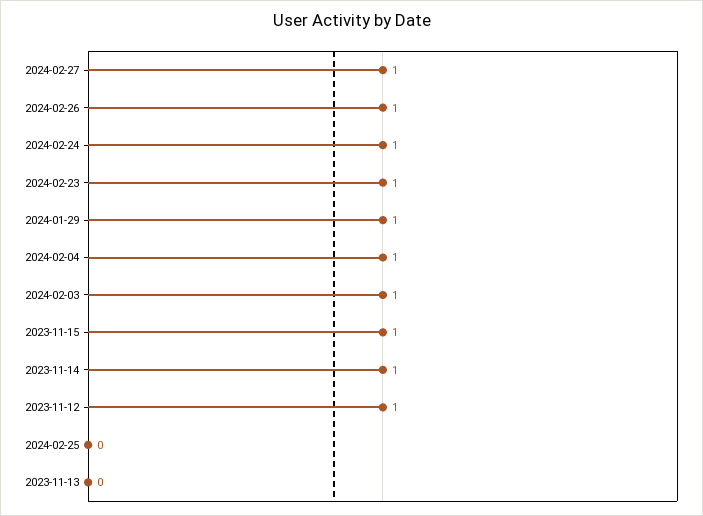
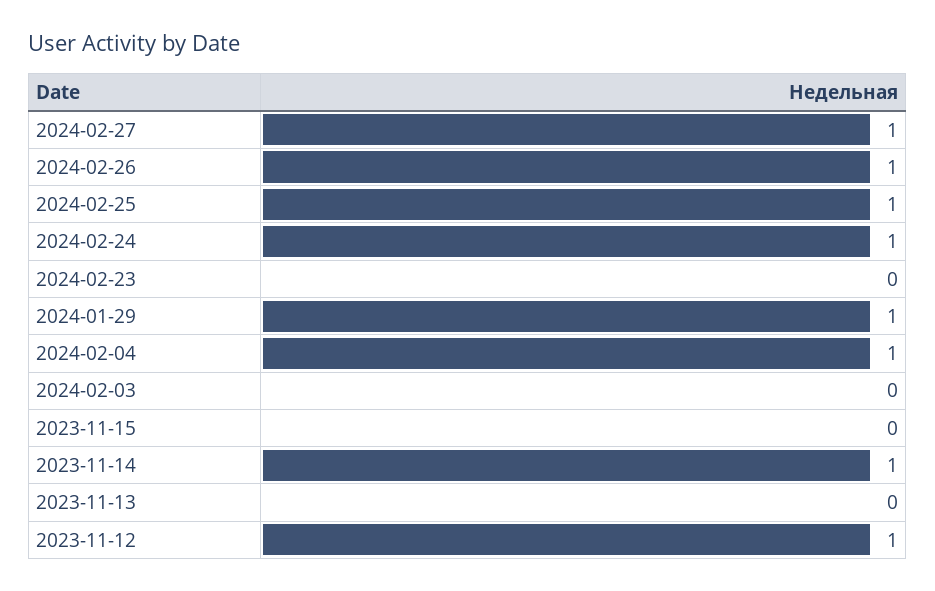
2024-02-23: 1 -> 0
2024-02-03: 1 -> 0
2023-11-15: 1 -> 0
2024-02-25: 0 -> 1

